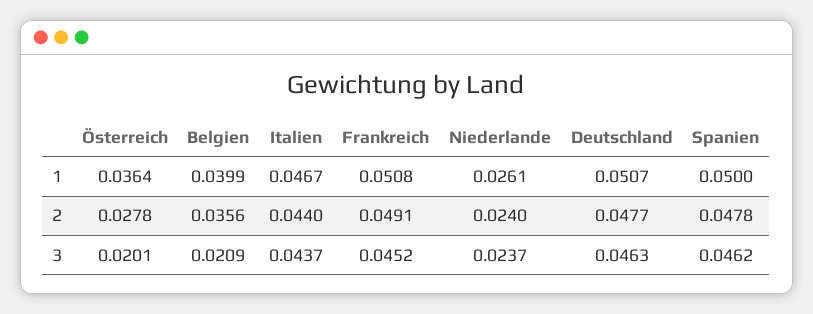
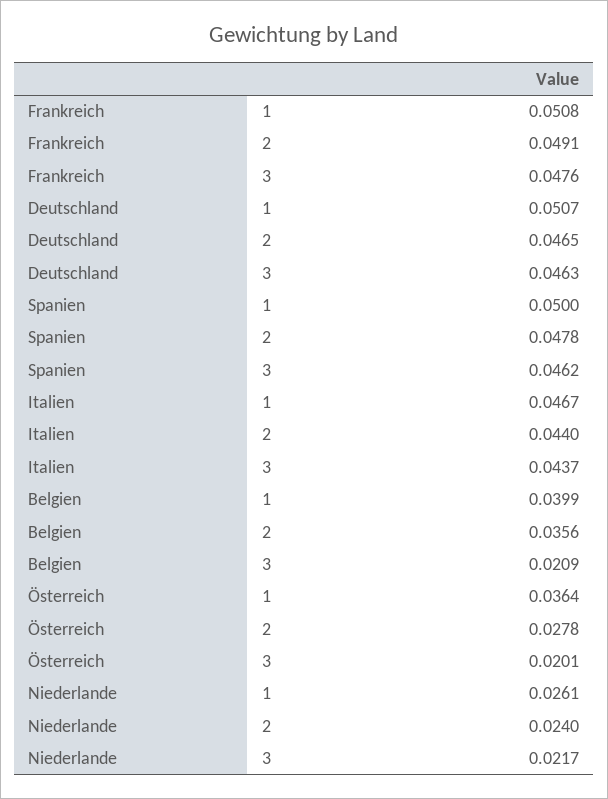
Deutschland, 2: 0.0477 -> 0.0465
Frankreich, 3: 0.0452 -> 0.0476
Niederlande, 3: 0.0237 -> 0.0217

